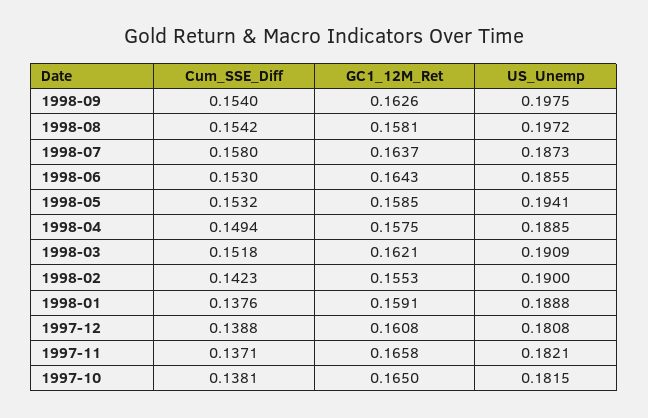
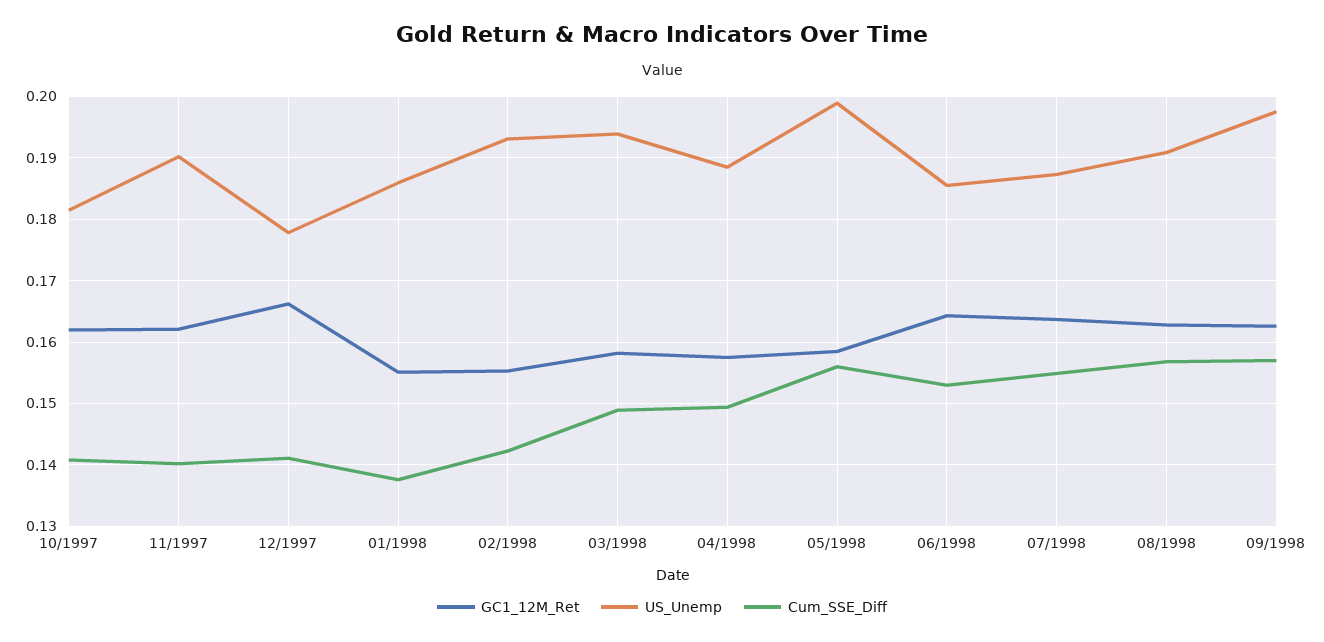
Cum_SSE_Diff, 1998-09: 0.154 -> 0.157
Cum_SSE_Diff, 1998-08: 0.1542 -> 0.157
GC1_12M_Ret, 1998-08: 0.1581 -> 0.163
US_Unemp, 1998-08: 0.1972 -> 0.191
Cum_SSE_Diff, 1998-07: 0.158 -> 0.155
Cum_SSE_Diff, 1998-05: 0.1532 -> 0.156
US_Unemp, 1998-05: 0.1941 -> 0.199
Cum_SSE_Diff, 1998-03: 0.1518 -> 0.149
GC1_12M_Ret, 1998-03: 0.1621 -> 0.158
US_Unemp, 1998-03: 0.1909 -> 0.194
US_Unemp, 1998-02: 0.19 -> 0.193
GC1_12M_Ret, 1998-01: 0.1591 -> 0.155
US_Unemp, 1998-01: 0.1888 -> 0.186
Cum_SSE_Diff, 1997-12: 0.1388 -> 0.141
GC1_12M_Ret, 1997-12: 0.1608 -> 0.166
US_Unemp, 1997-12: 0.1808 -> 0.178
Cum_SSE_Diff, 1997-11: 0.1371 -> 0.14
GC1_12M_Ret, 1997-11: 0.1658 -> 0.162
US_Unemp, 1997-11: 0.1821 -> 0.19
Cum_SSE_Diff, 1997-10: 0.1381 -> 0.141
GC1_12M_Ret, 1997-10: 0.165 -> 0.162

